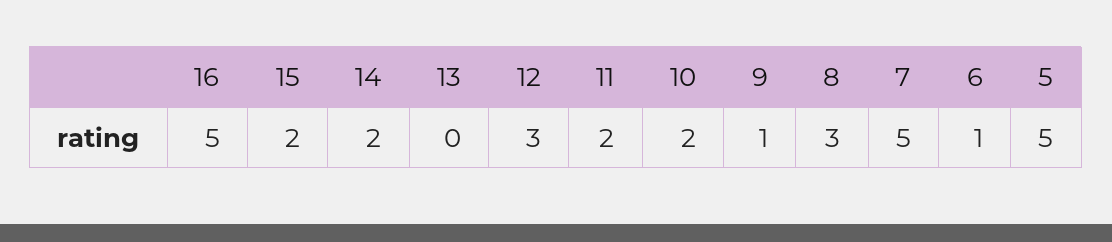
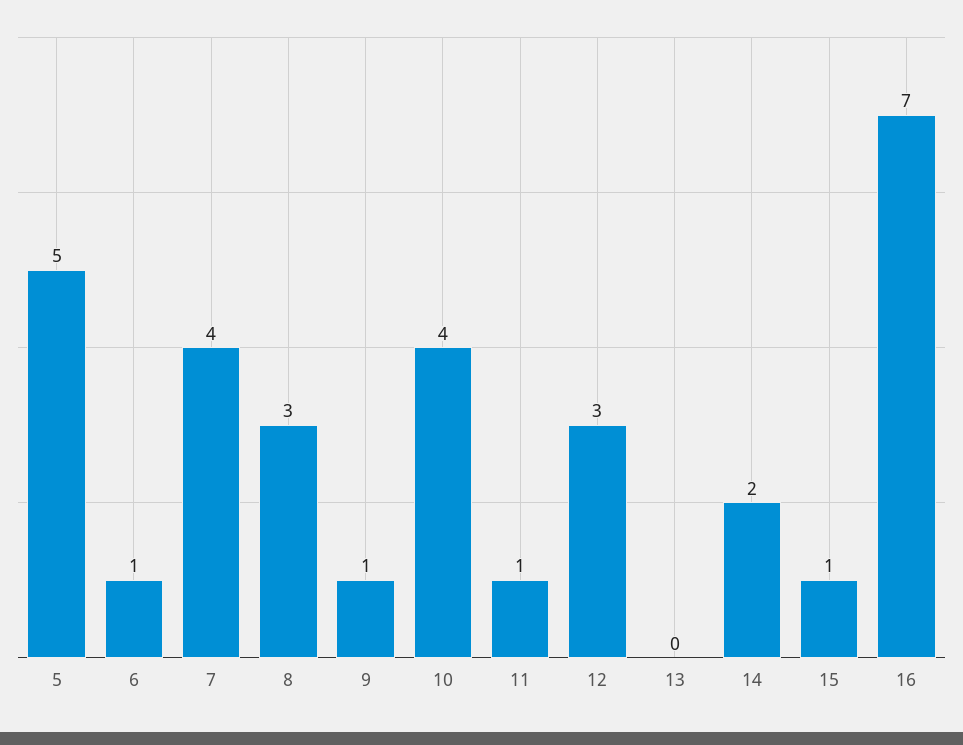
16: 5 -> 7
15: 2 -> 1
11: 2 -> 1
10: 2 -> 4
7: 5 -> 4

